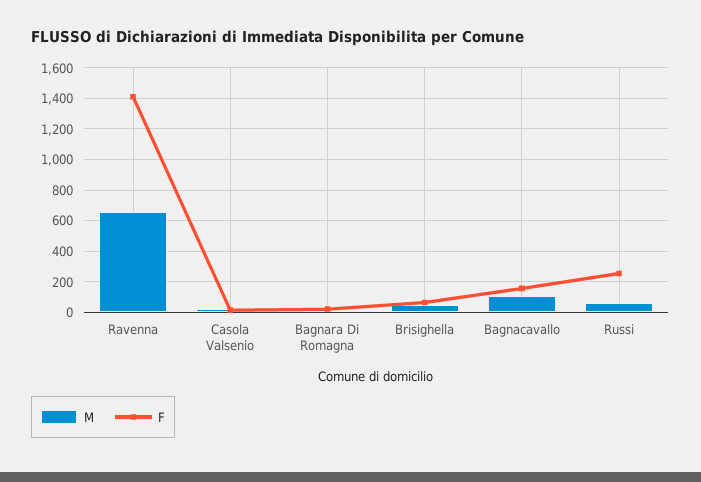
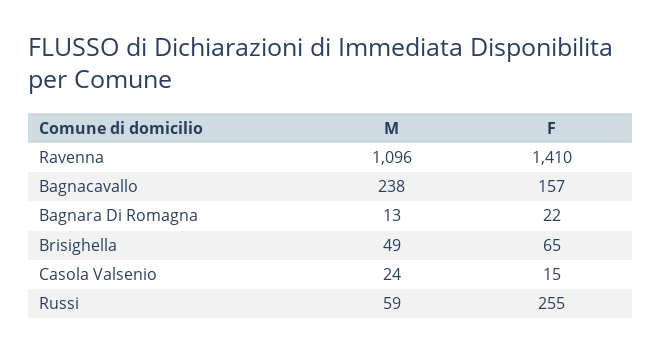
M, Ravenna: 650 -> 1096
M, Bagnacavallo: 100 -> 238

